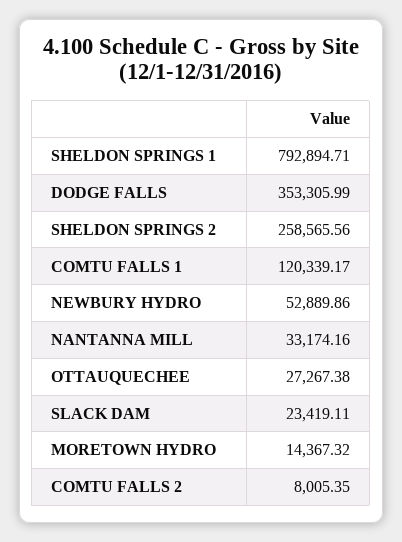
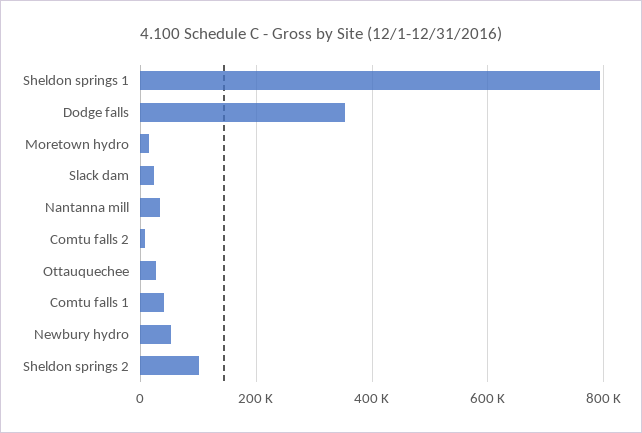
SHELDON SPRINGS 2: 258565.56 -> 100000
COMTU FALLS 1: 120339.17 -> 40000

